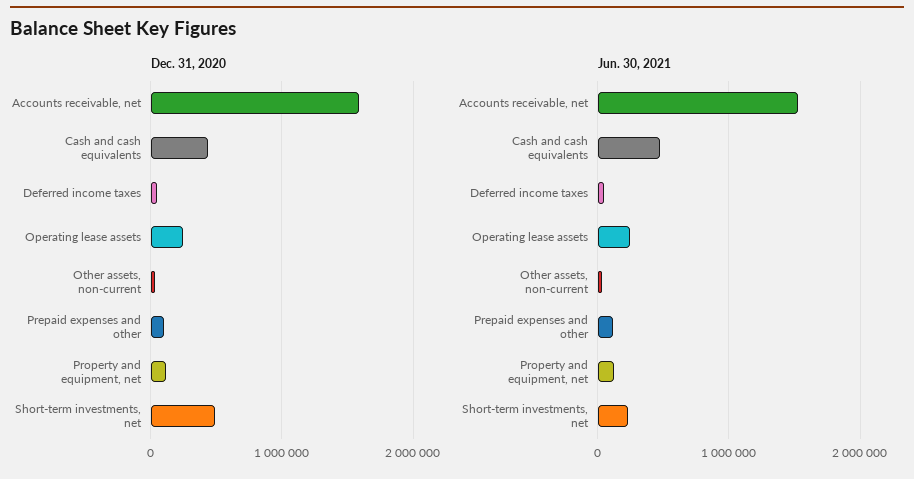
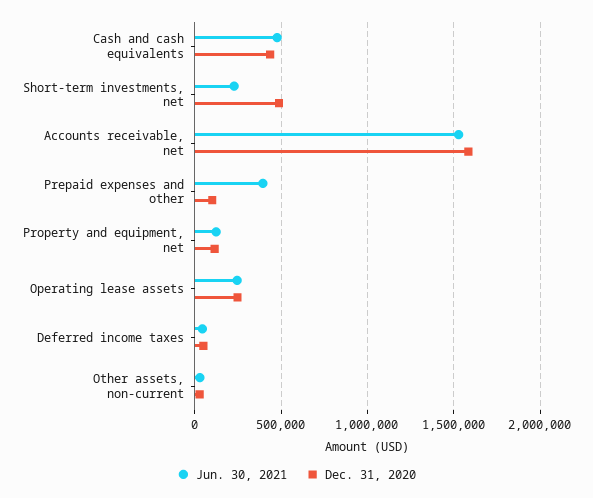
Jun. 30, 2021, Prepaid expenses and other: 100000 -> 400000

